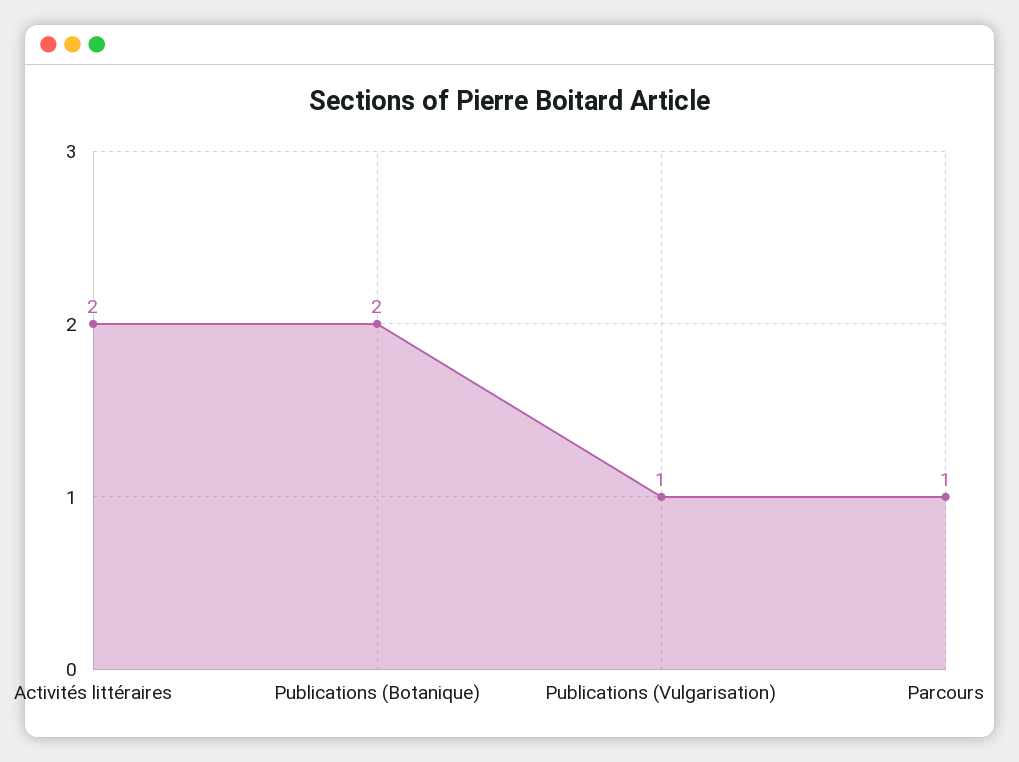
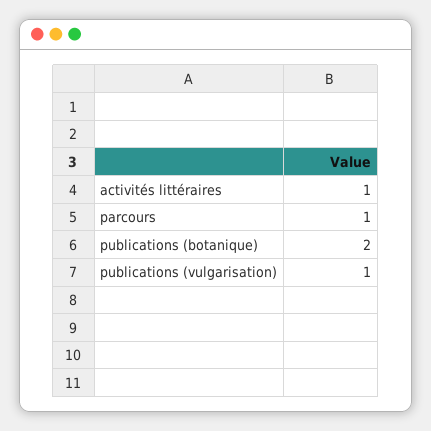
Activités littéraires: 2 -> 1

